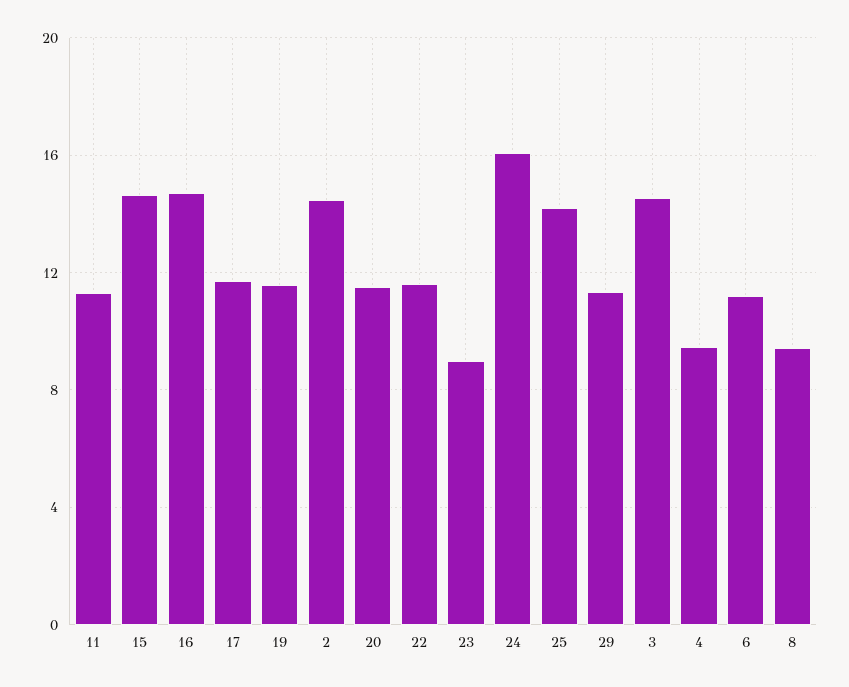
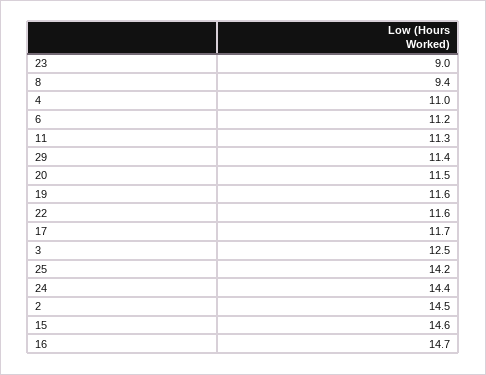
24: 16 -> 14.4
3: 14.5 -> 12.5
4: 9.5 -> 11

